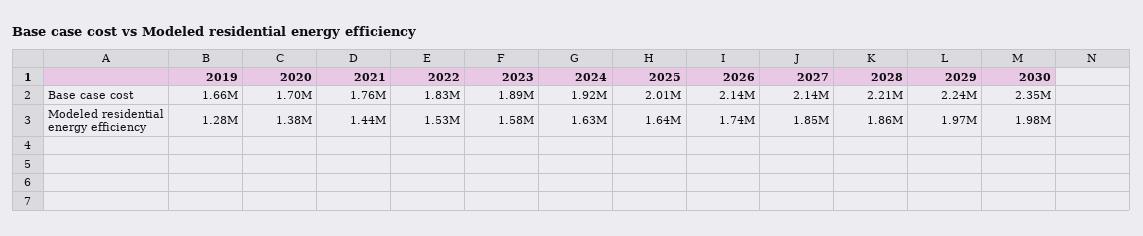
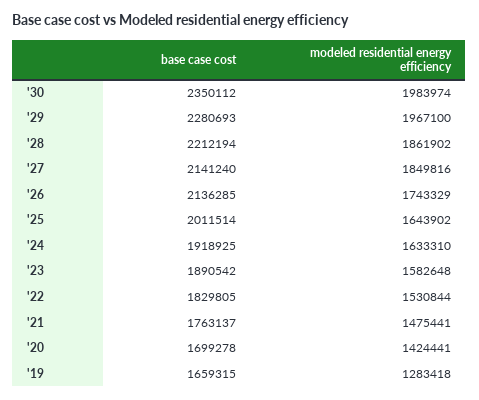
2029, Base case cost: 2240000 -> 2280693
2020, Modeled residential energy efficiency: 1380000 -> 1424441
2021, Modeled residential energy efficiency: 1440000 -> 1475441

